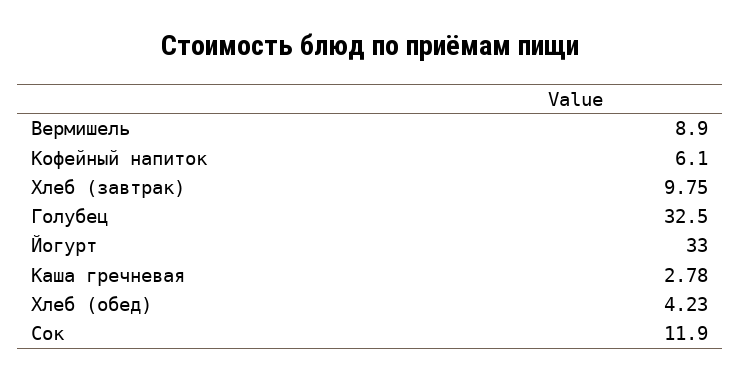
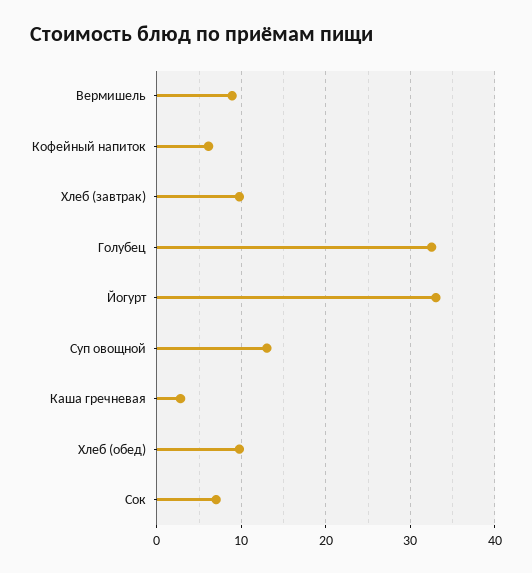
Хлеб (обед): 4.23 -> 10
Сок: 11.9 -> 7
Суп овощной: none -> 13

